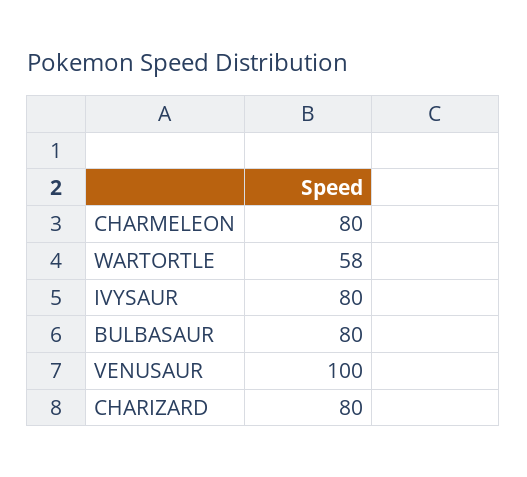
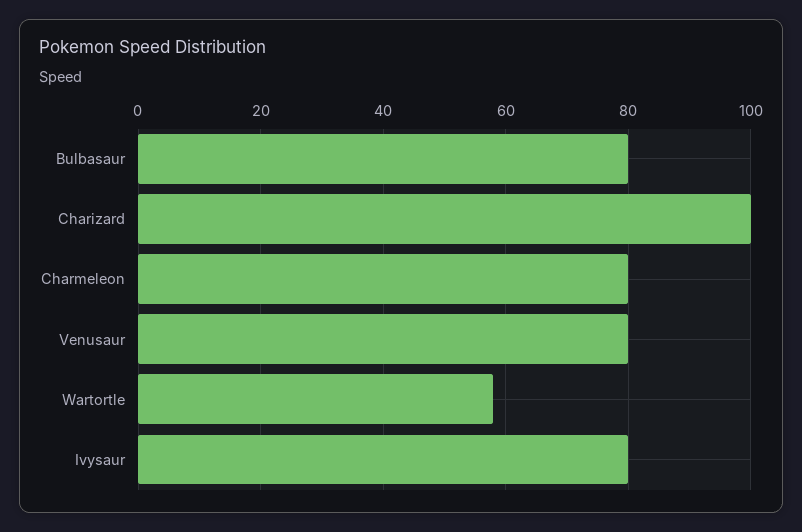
VENUSAUR: 100 -> 80
CHARIZARD: 80 -> 100

